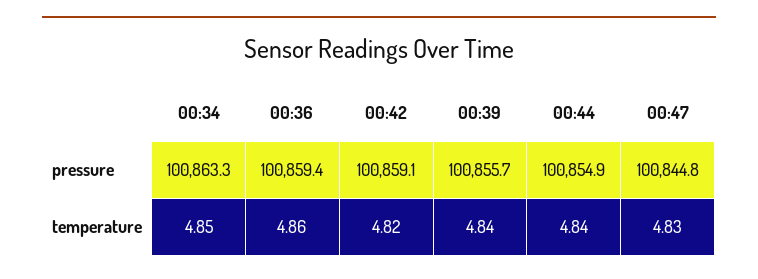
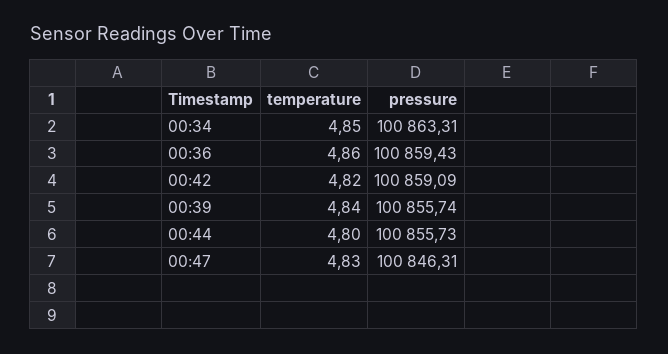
00:44, pressure: 100854.9 -> 100855.73
00:47, pressure: 100844.8 -> 100846.31
00:44, temperature: 4.84 -> 4.8

